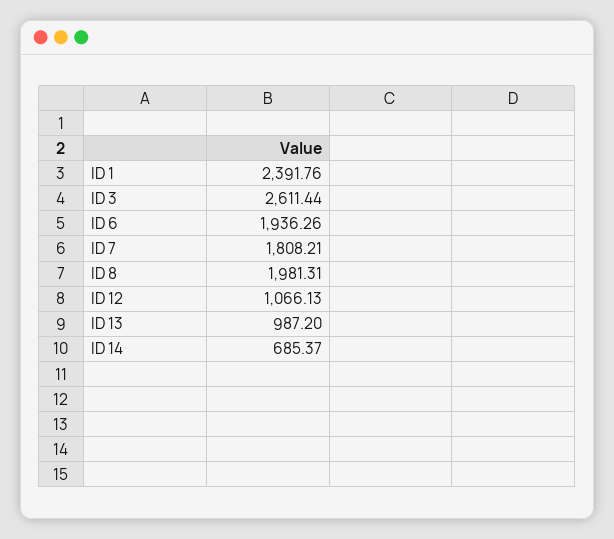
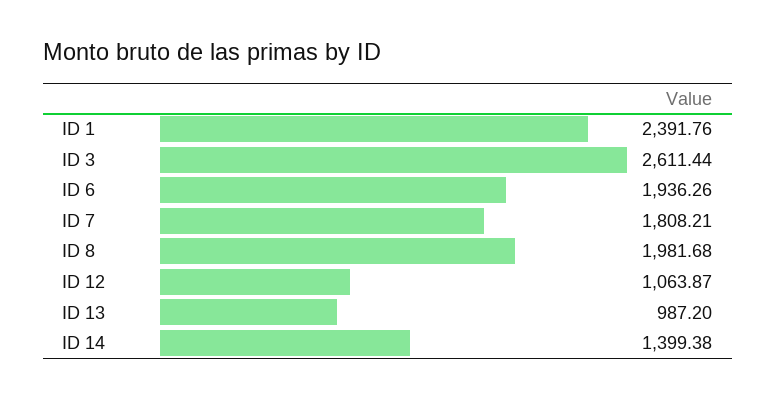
ID 8: 1981.31 -> 1981.68
ID 12: 1066.13 -> 1063.87
ID 14: 685.37 -> 1399.38

